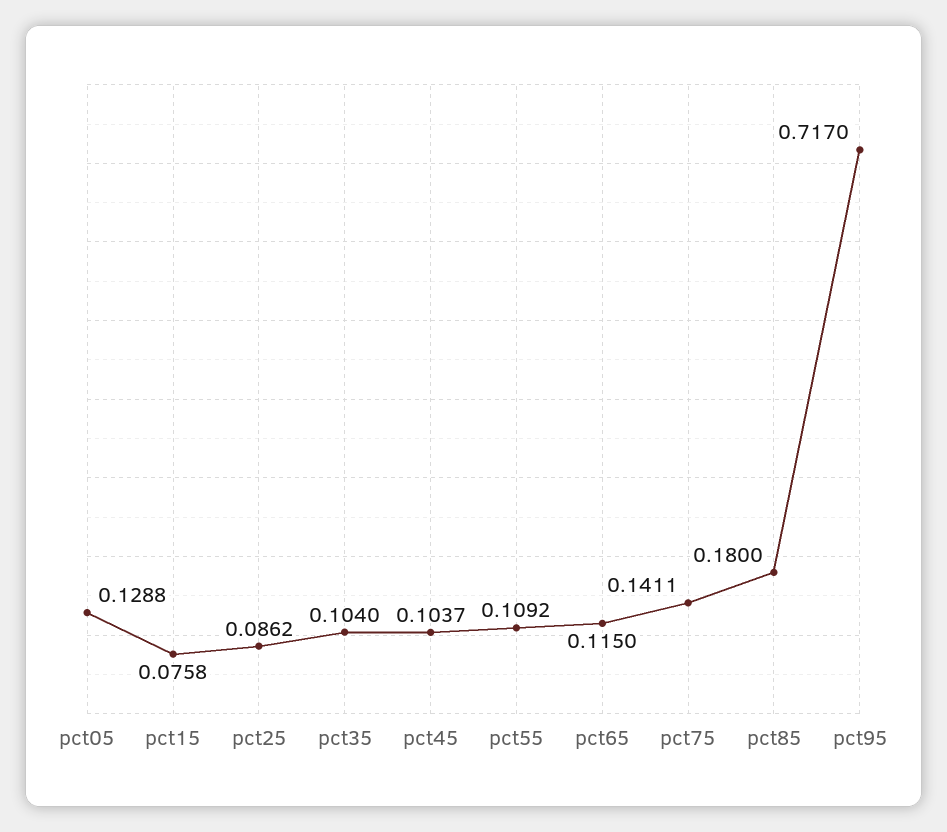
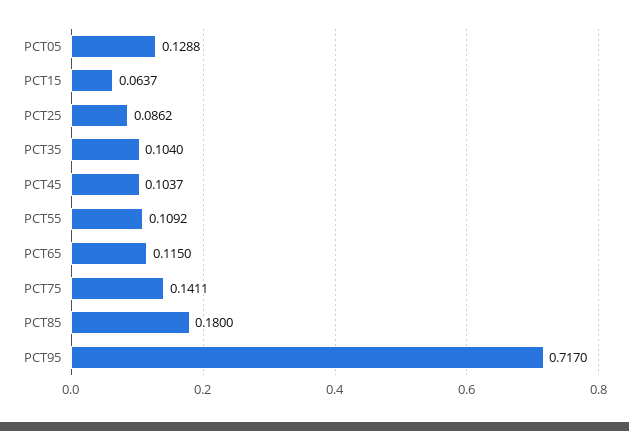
pct15: 0.0758 -> 0.0637

